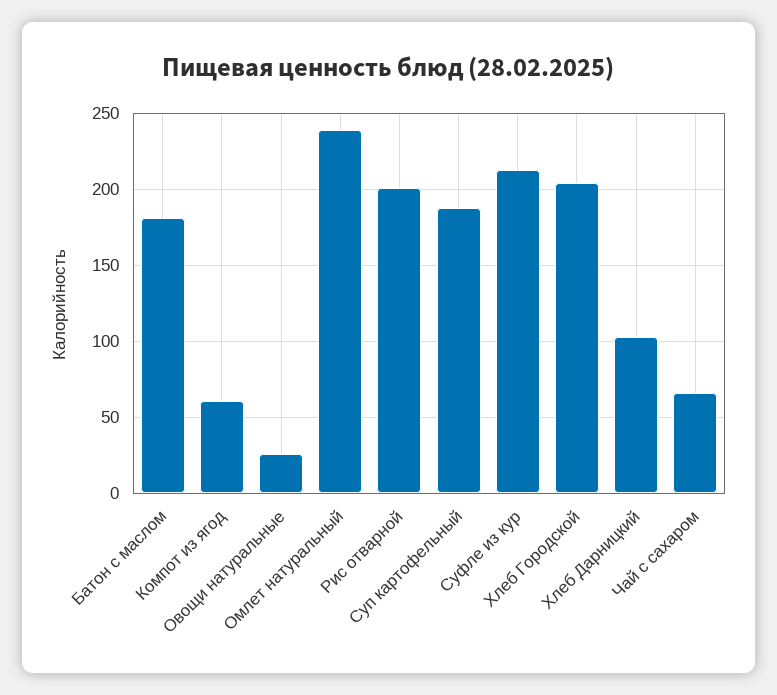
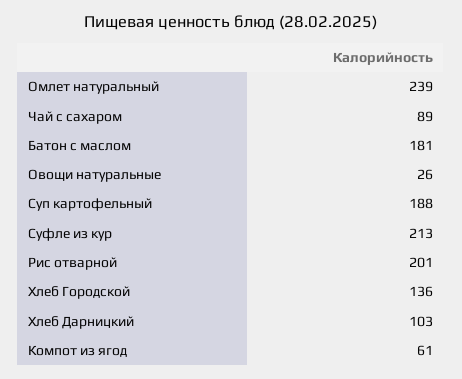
Хлеб Городской: 205 -> 136
Чай с сахаром: 65 -> 89

